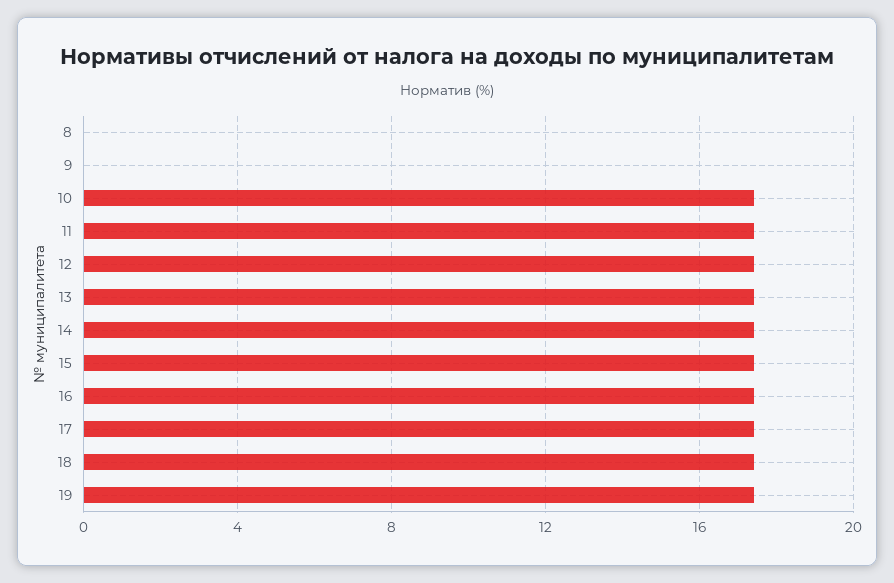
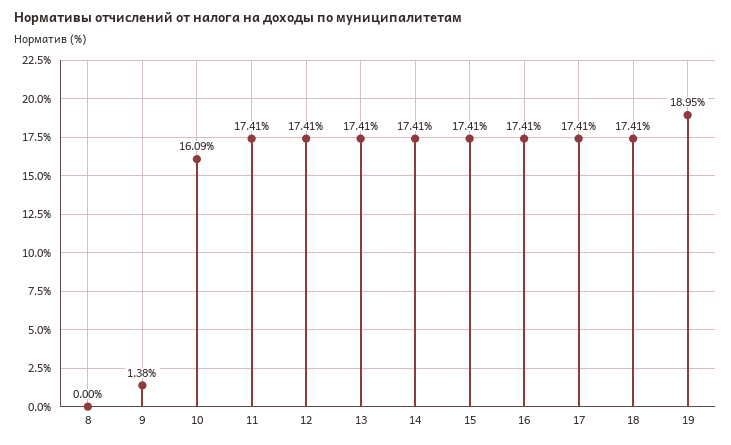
9: 0 -> 1.38
10: 17.5 -> 16.09
19: 17.5 -> 18.95

